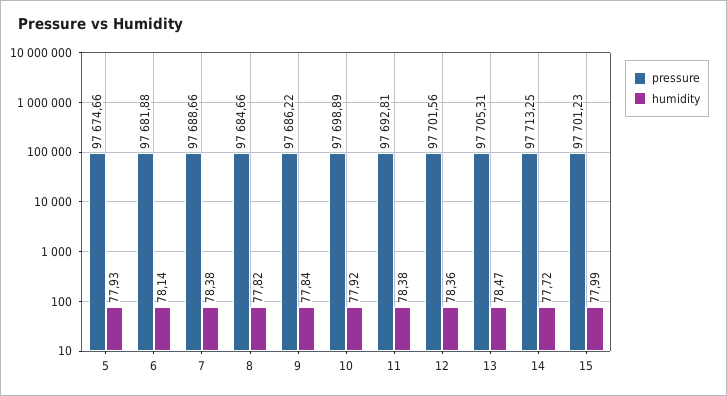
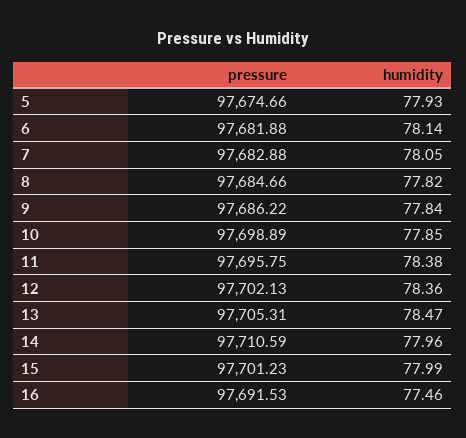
pressure, 7: 97688.66 -> 97682.88
humidity, 7: 78.38 -> 78.05
humidity, 10: 77.92 -> 77.85
pressure, 11: 97692.81 -> 97695.75
pressure, 12: 97701.56 -> 97702.13
pressure, 14: 97713.25 -> 97710.59
humidity, 14: 77.72 -> 77.96
pressure, 16: none -> 97691.53
humidity, 16: none -> 77.46

